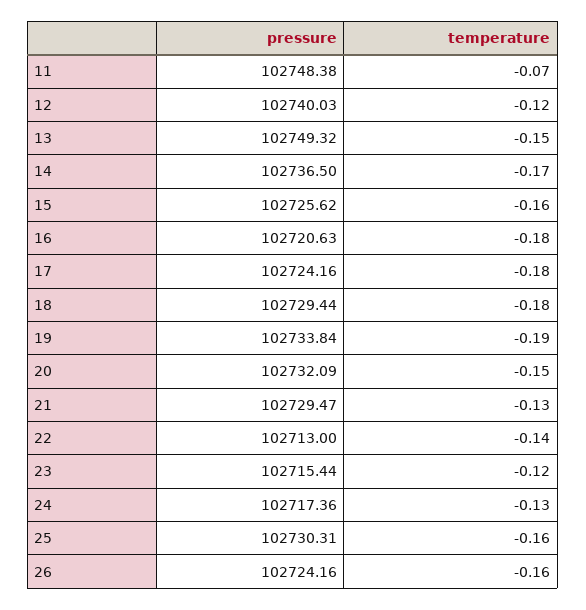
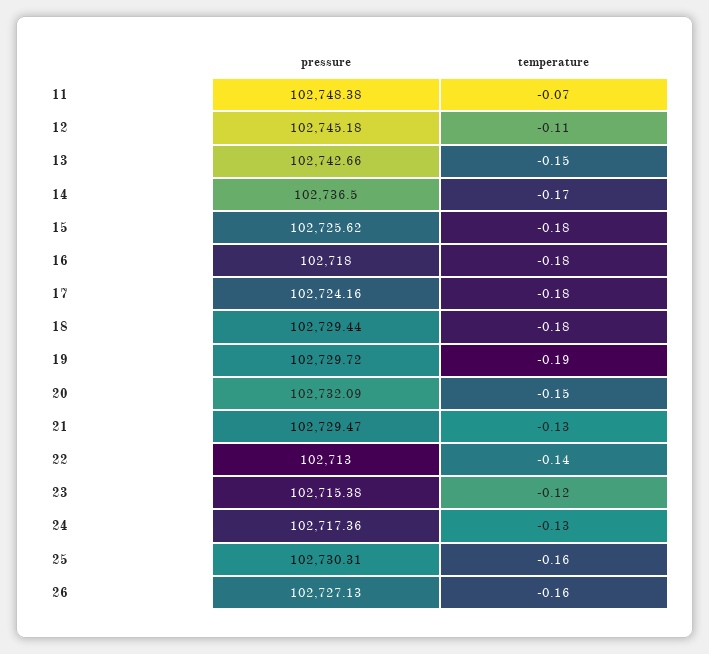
pressure, 12: 102740.03 -> 102745.18
temperature, 12: -0.12 -> -0.11
pressure, 13: 102749.32 -> 102742.66
temperature, 15: -0.16 -> -0.18
pressure, 16: 102720.63 -> 102718
pressure, 19: 102733.84 -> 102729.72
pressure, 23: 102715.44 -> 102715.38
pressure, 26: 102724.16 -> 102727.13

